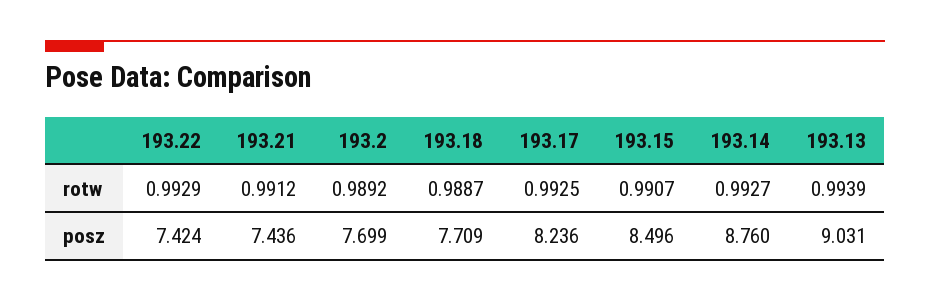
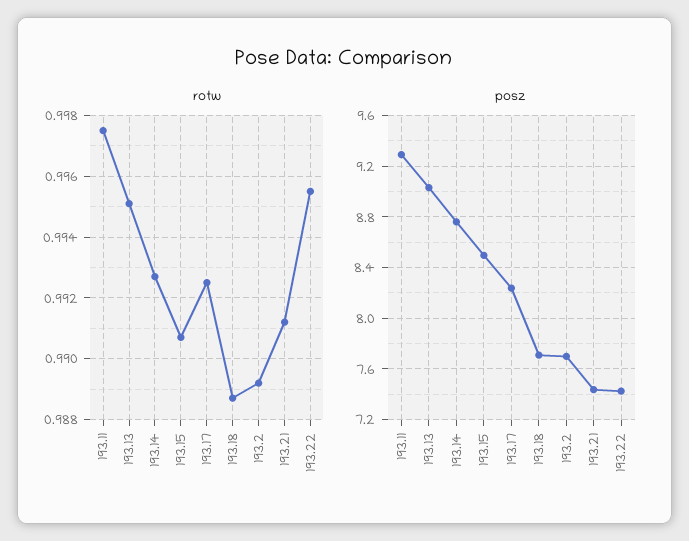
rotw, 193.22: 0.9929 -> 0.9955
rotw, 193.13: 0.9939 -> 0.995
rotw, 193.11: none -> 0.9975
posz, 193.11: none -> 9.3

